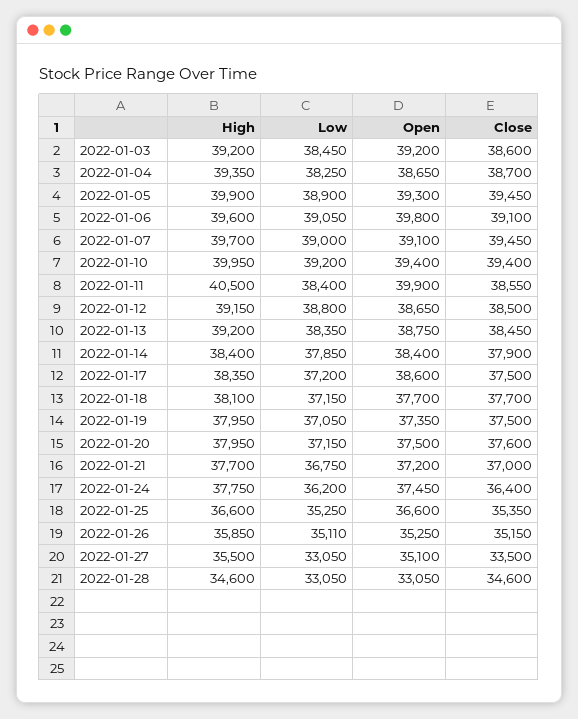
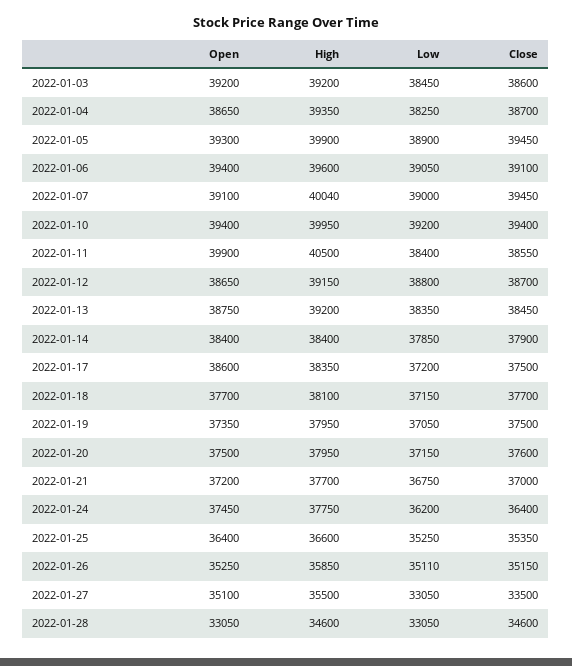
Open, 2022-01-06: 39800 -> 39400
High, 2022-01-07: 39700 -> 40040
Close, 2022-01-12: 38500 -> 38700
Open, 2022-01-25: 36600 -> 36400

